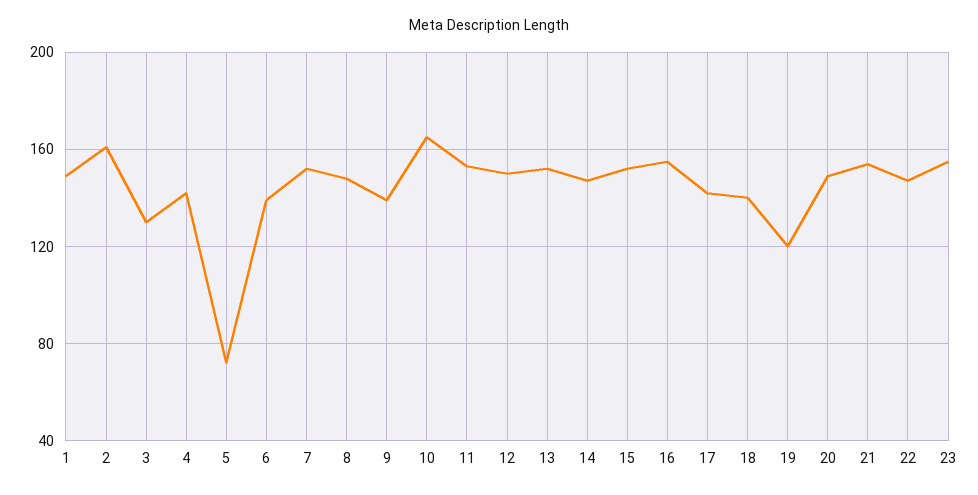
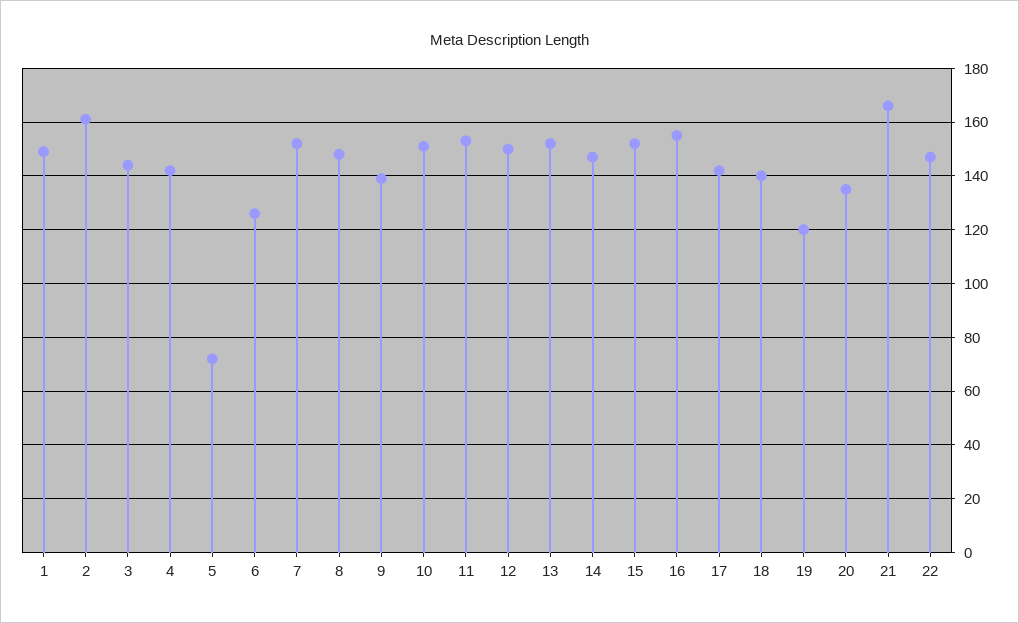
3: 130 -> 145
6: 140 -> 125
10: 165 -> 150
20: 150 -> 135
21: 155 -> 165
23: 155 -> none

